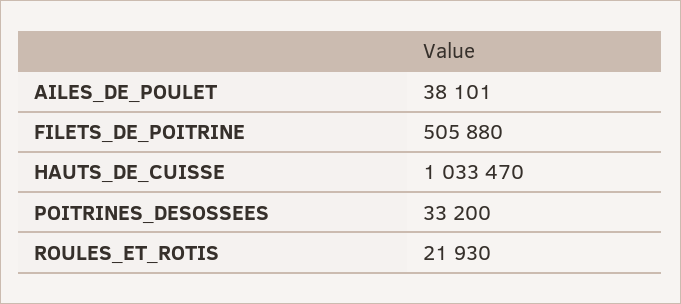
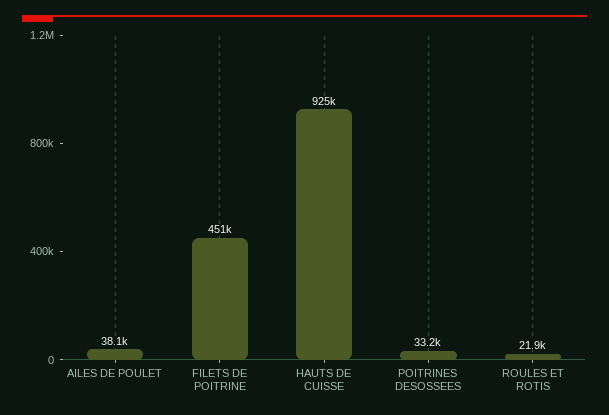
FILETS_DE_POITRINE: 505880 -> 451000
HAUTS_DE_CUISSE: 1033470 -> 925000

